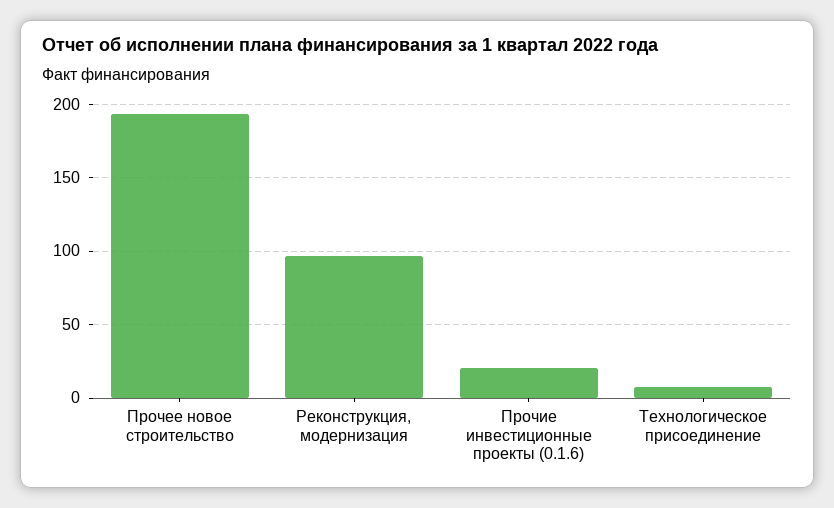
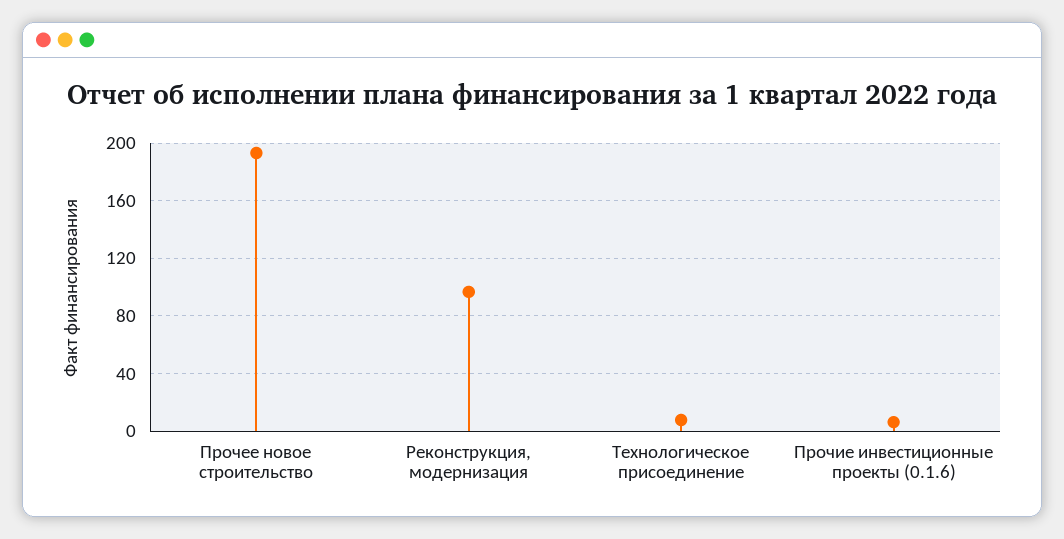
Прочие инвестиционные проекты (0.1.6): 20 -> 5

